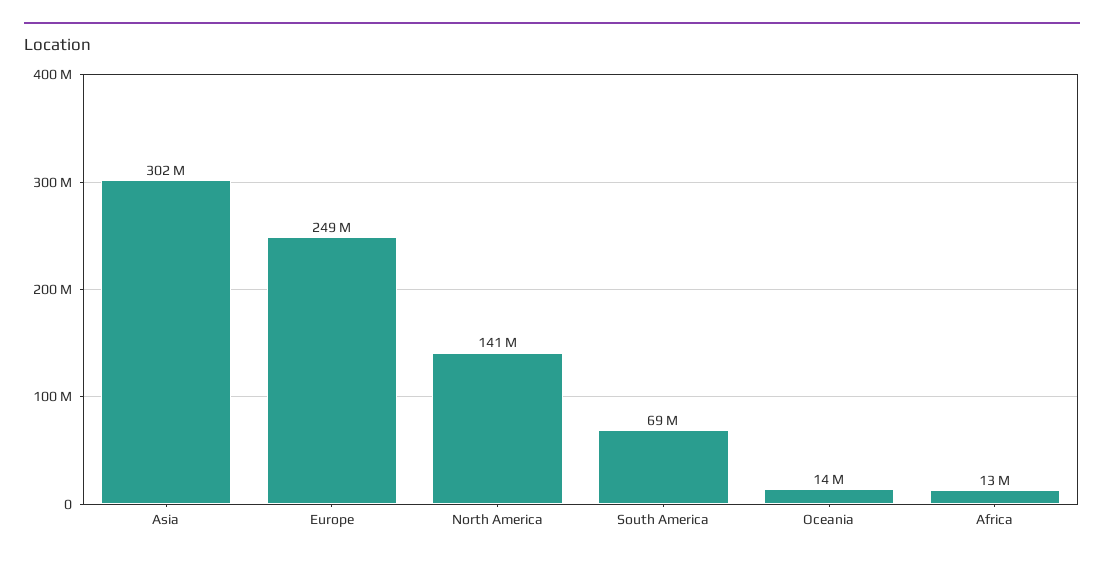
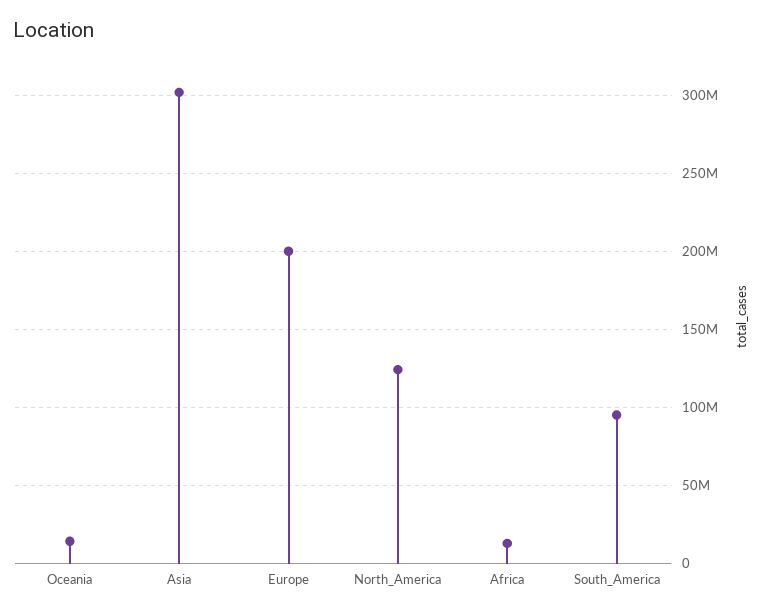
Europe: 249000000 -> 200000000
North America: 141000000 -> 125000000
South America: 69000000 -> 95000000

